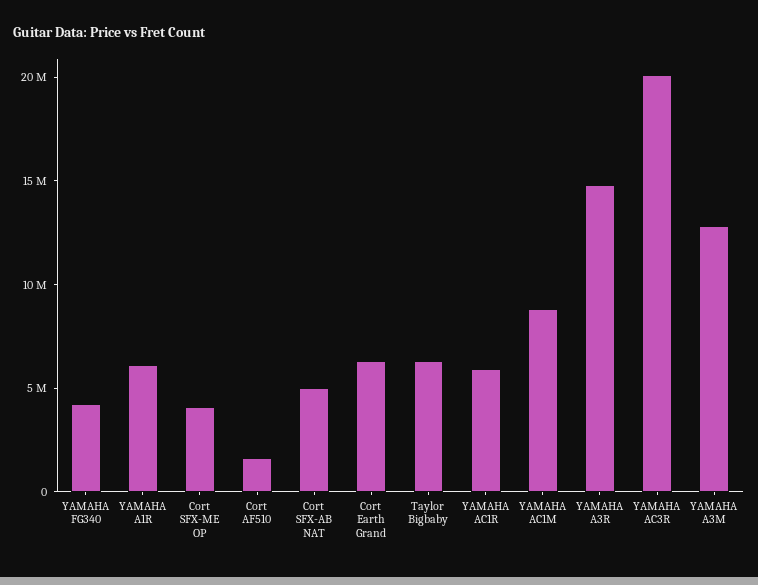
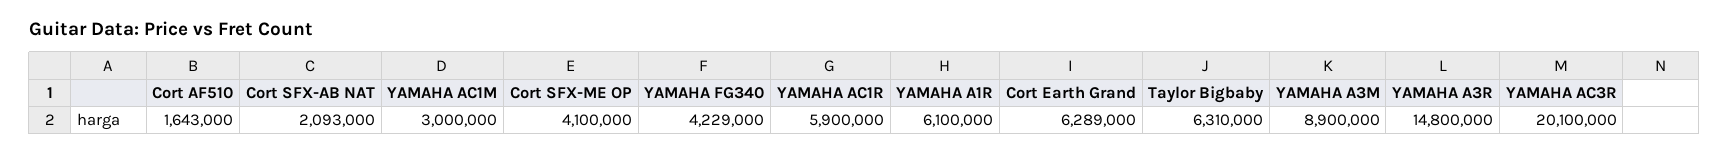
Cort SFX-AB NAT: 5000000 -> 2093000
YAMAHA AC1M: 9000000 -> 3000000
YAMAHA A3M: 13000000 -> 8900000

